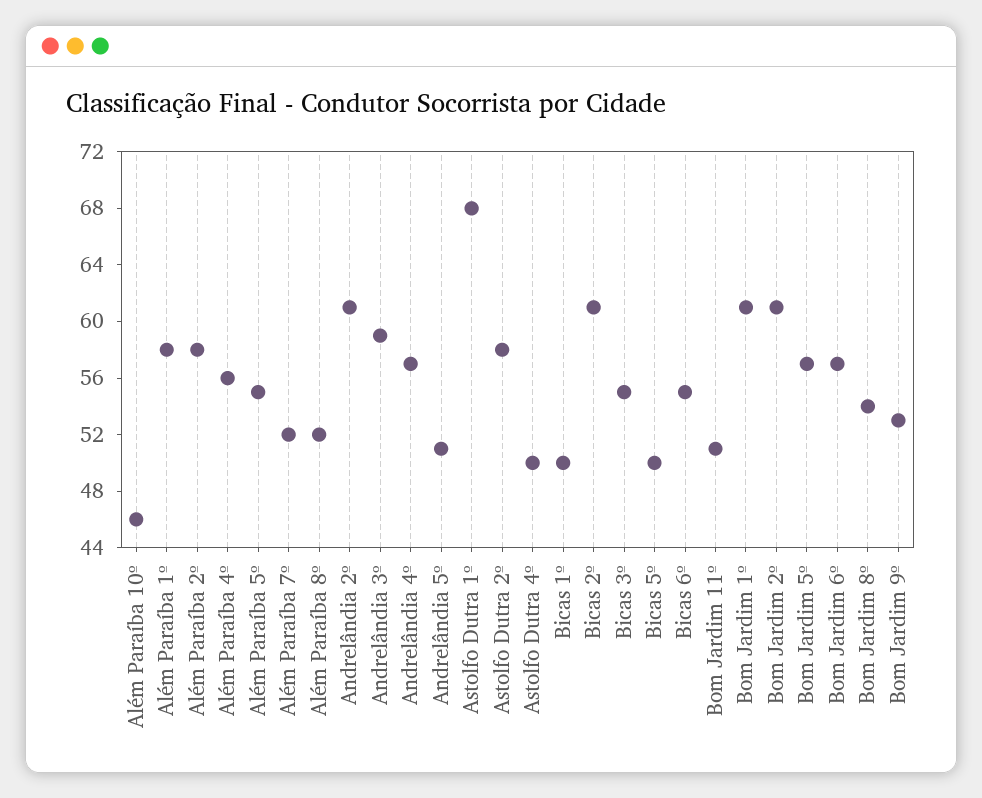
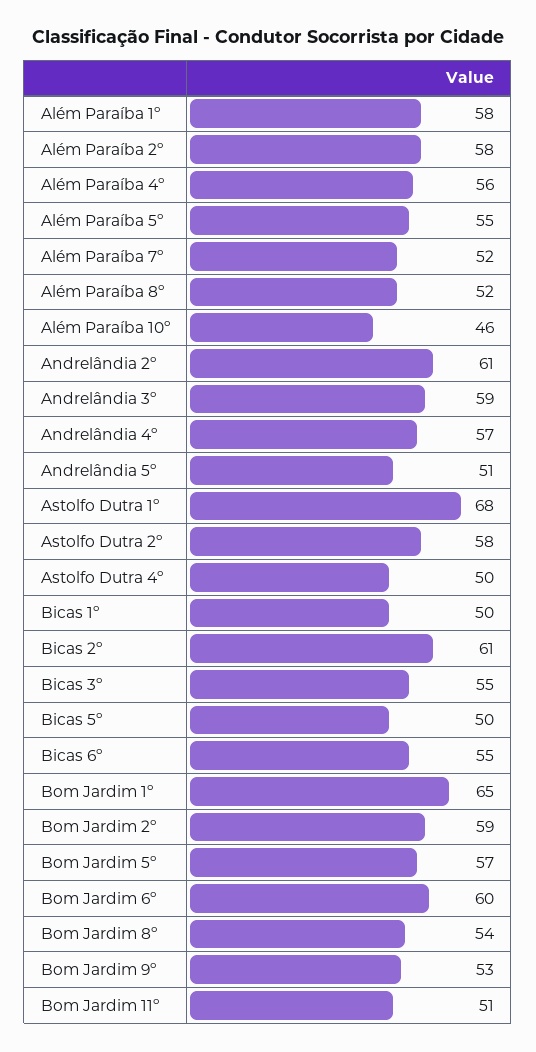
Bom Jardim 1º: 61 -> 65
Bom Jardim 2º: 61 -> 59
Bom Jardim 6º: 57 -> 60

